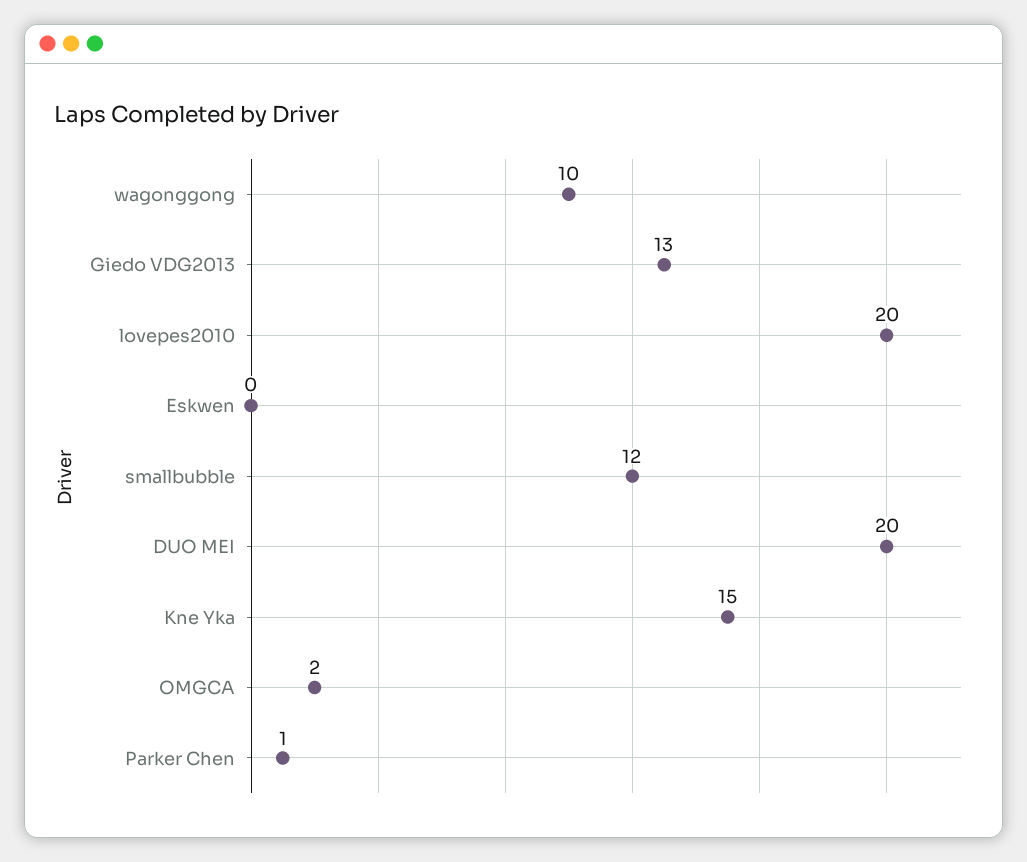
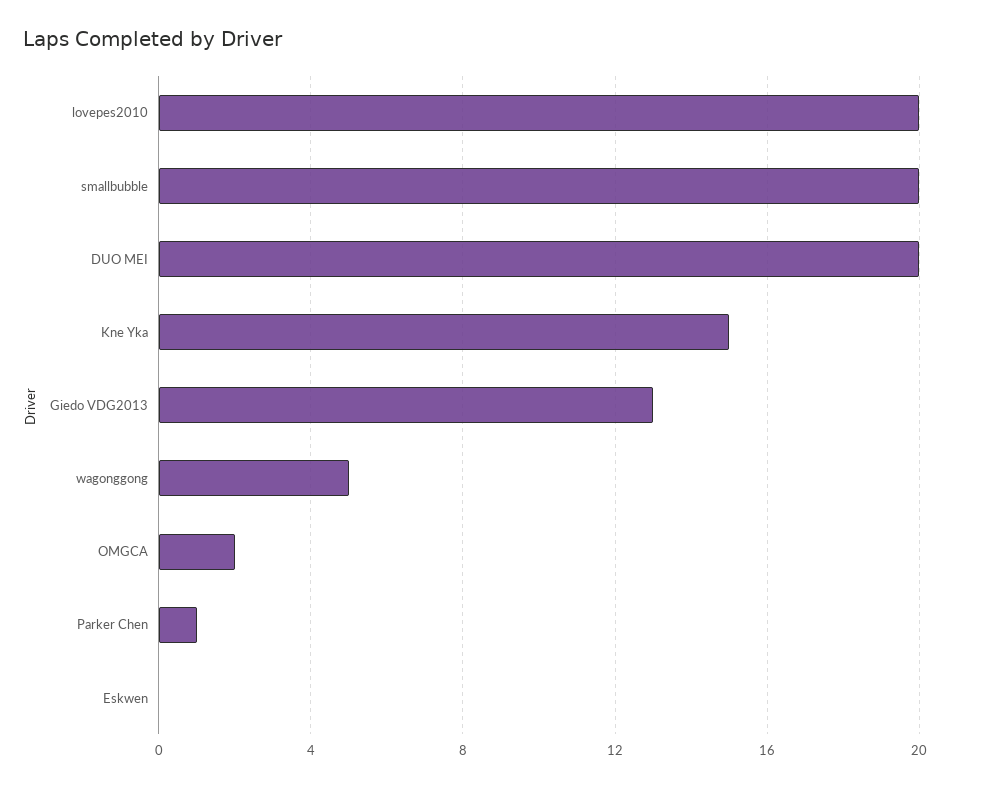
wagonggong: 10 -> 5
smallbubble: 12 -> 20

